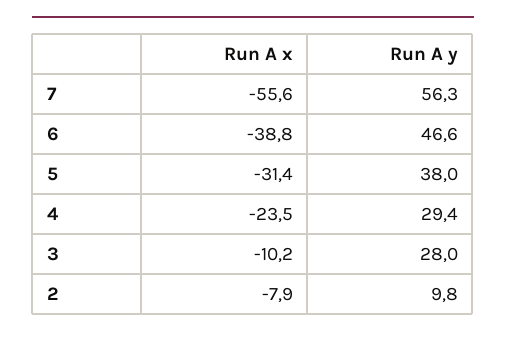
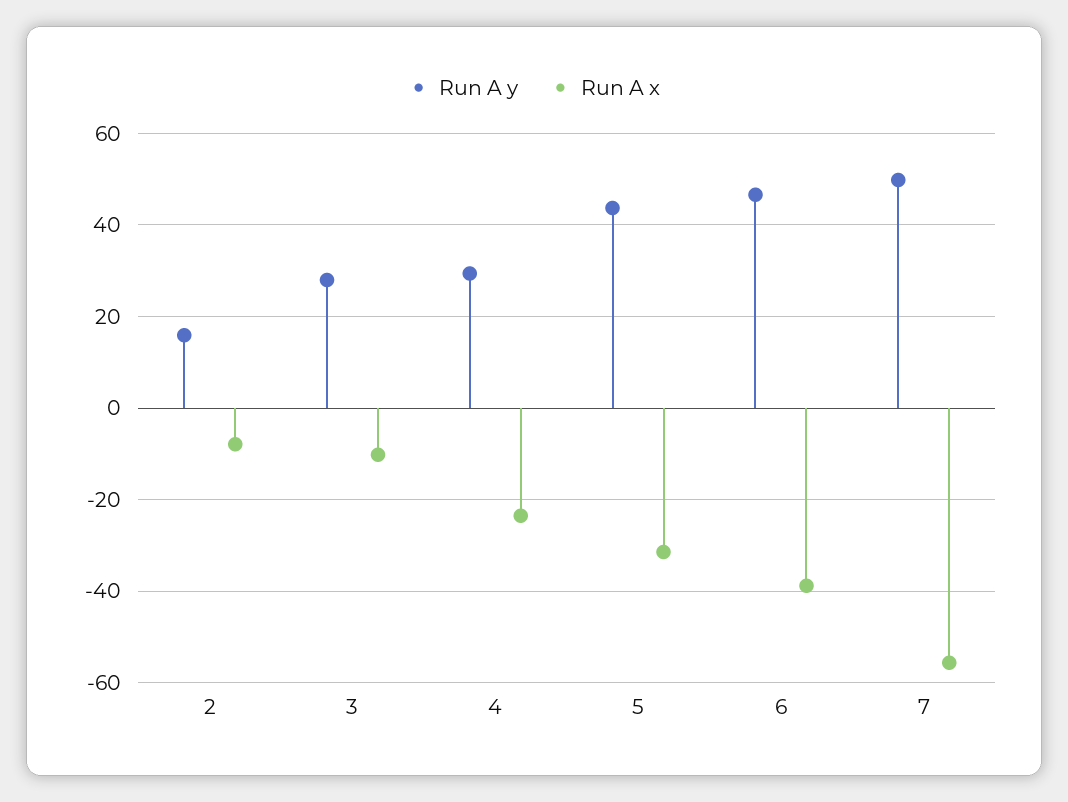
Run A y, 7: 56.3 -> 50
Run A y, 5: 38 -> 44
Run A y, 2: 9.8 -> 16

